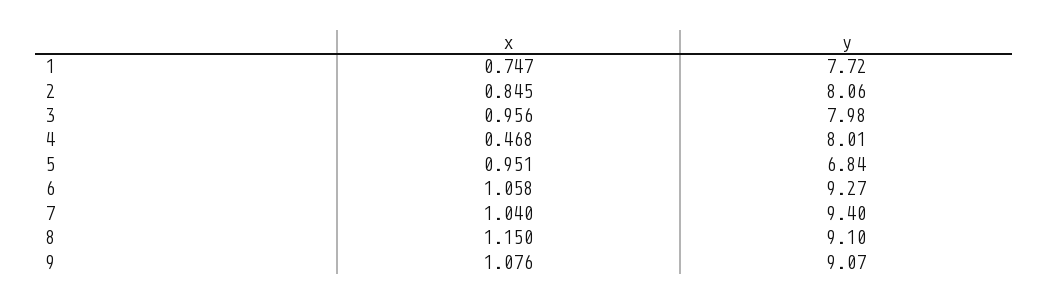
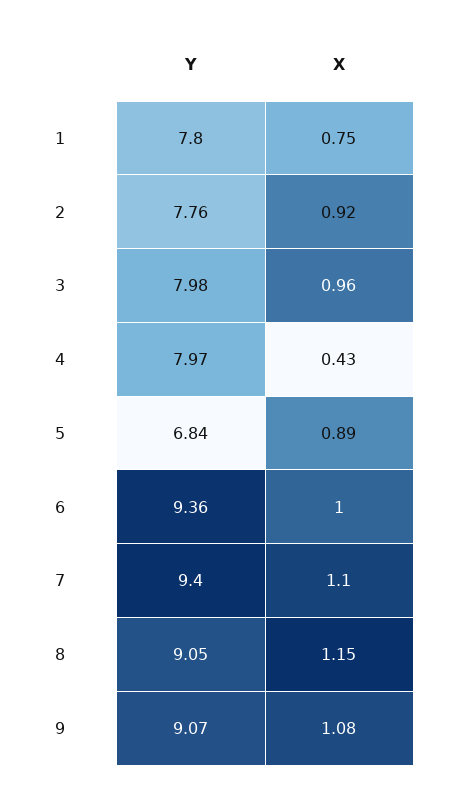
y, 1: 7.72 -> 7.8
x, 2: 0.845 -> 0.92
y, 2: 8.06 -> 7.76
x, 4: 0.468 -> 0.43
y, 4: 8.01 -> 7.97
x, 5: 0.951 -> 0.89
x, 6: 1.058 -> 1
y, 6: 9.27 -> 9.36
x, 7: 1.04 -> 1.1
y, 8: 9.1 -> 9.05

